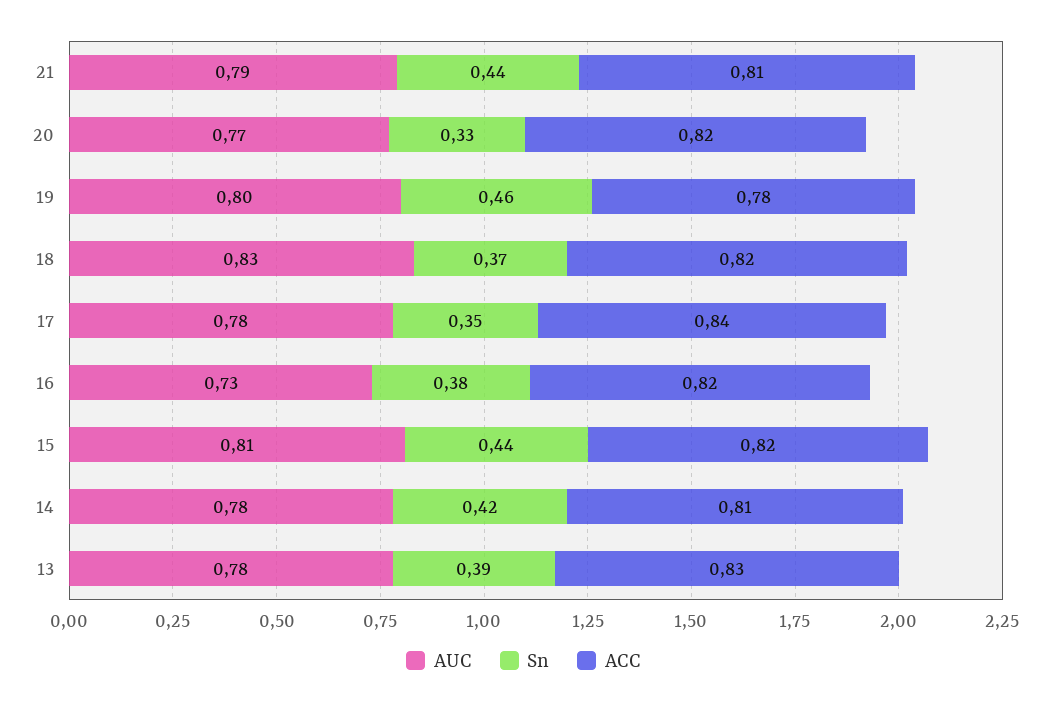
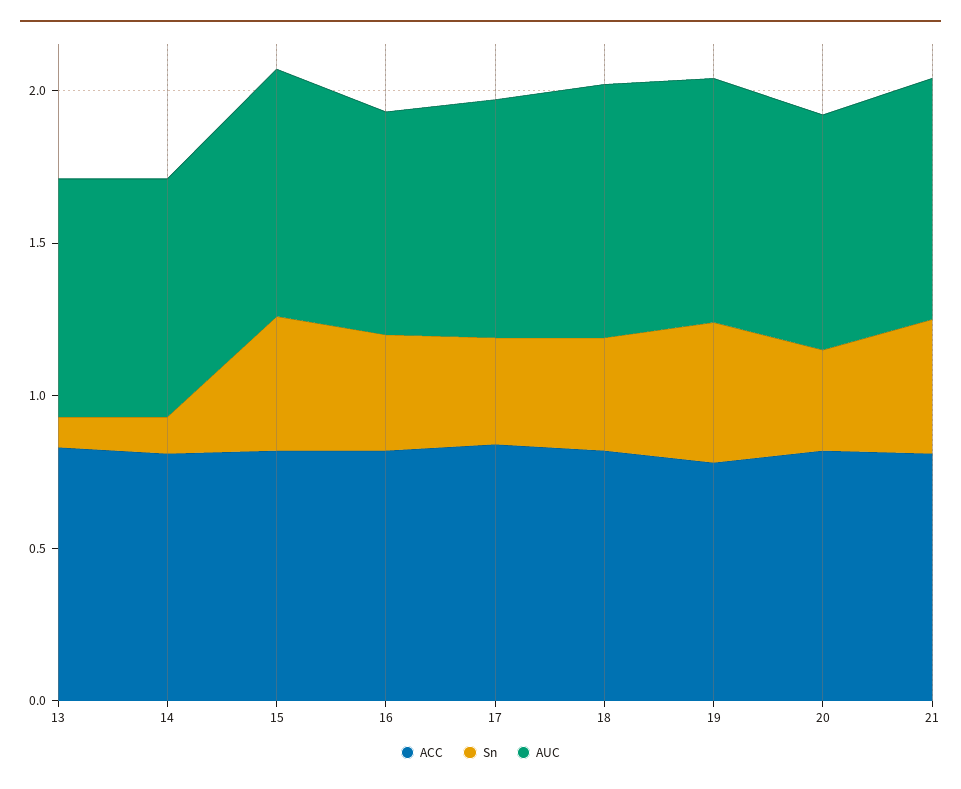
Sn, 14: 0.42 -> 0.1
Sn, 13: 0.39 -> 0.1

